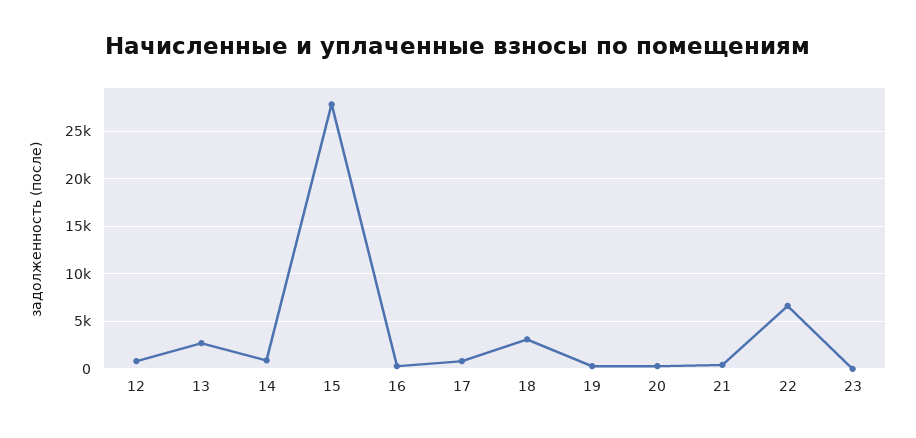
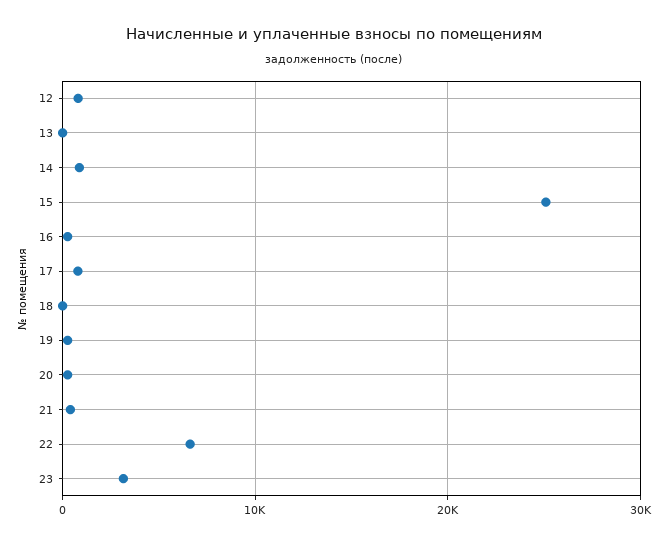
13: 3000 -> 0
15: 28000 -> 25000
18: 3000 -> 0
23: 0 -> 3000

